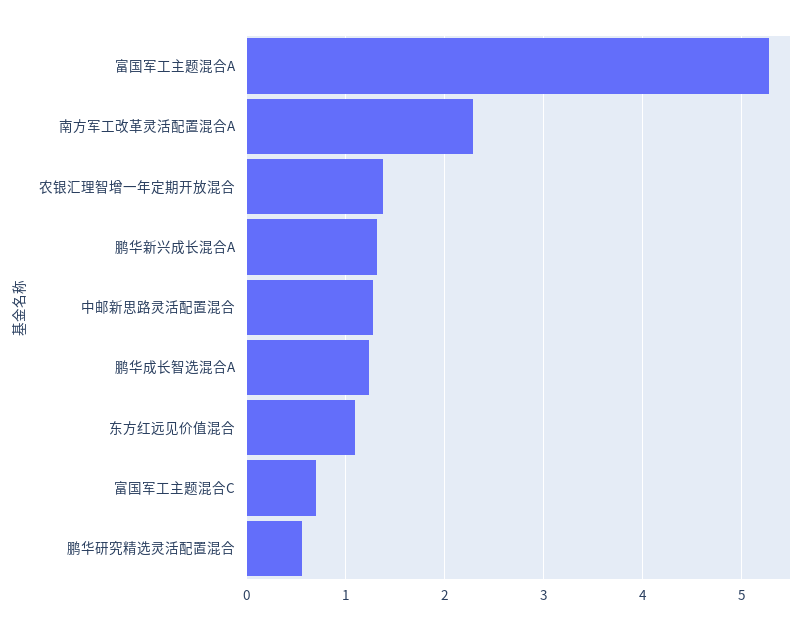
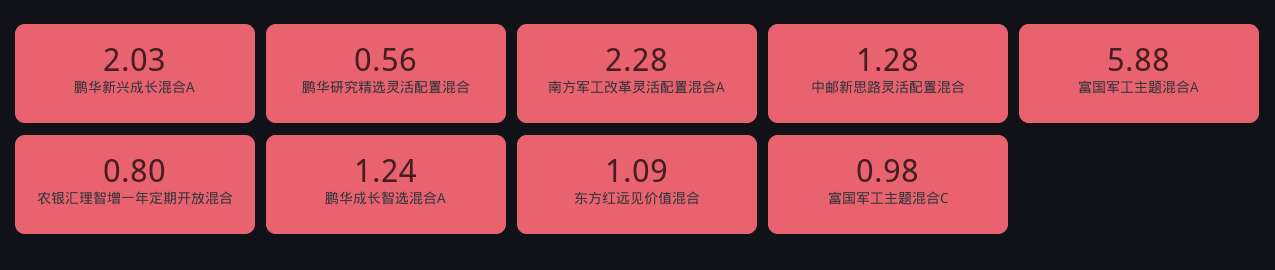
富国军工主题混合A: 5.3 -> 5.88
农银汇理智增一年定期开放混合: 1.4 -> 0.8
鹏华新兴成长混合A: 1.3 -> 2.03
富国军工主题混合C: 0.7 -> 0.98

